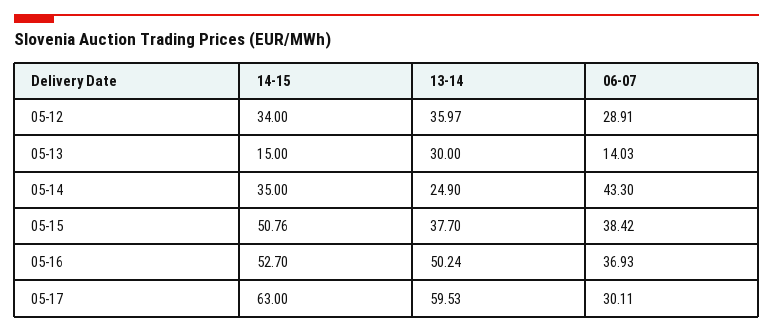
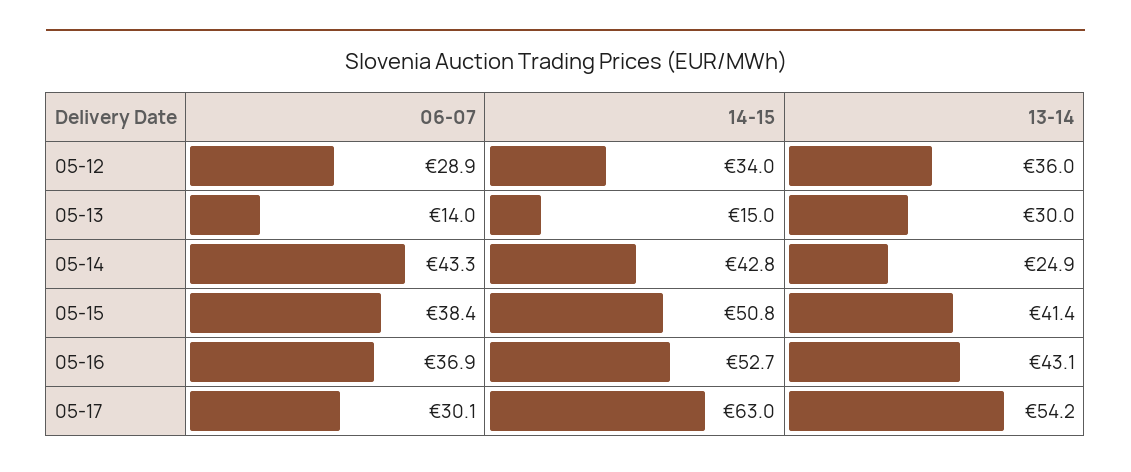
14-15, 05-14: 35 -> 42.8
13-14, 05-15: 37.7 -> 41.4
13-14, 05-16: 50.24 -> 43.1
13-14, 05-17: 59.53 -> 54.2

